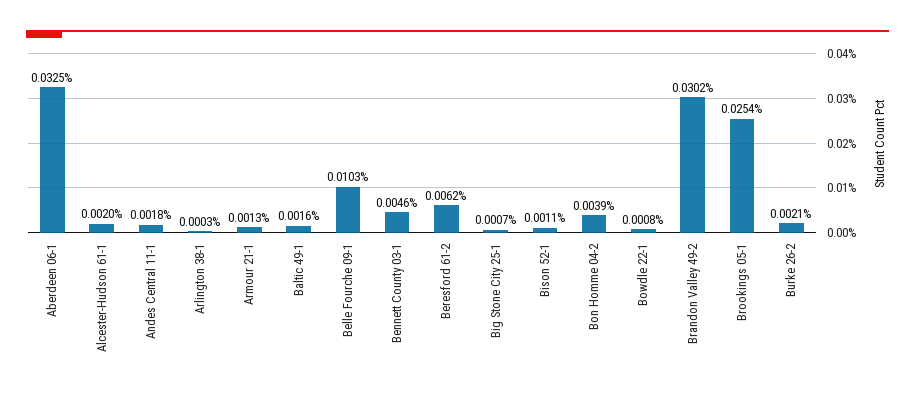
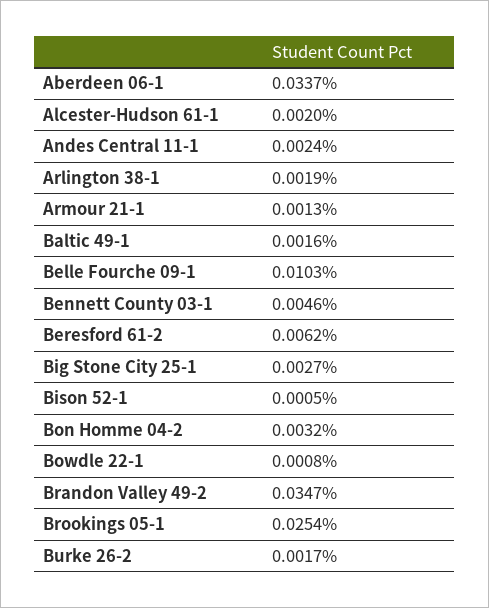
Aberdeen 06-1: 0.0325 -> 0.0337
Andes Central 11-1: 0.0018 -> 0.0024
Arlington 38-1: 0.0003 -> 0.0019
Big Stone City 25-1: 0.0007 -> 0.0027
Bison 52-1: 0.0011 -> 0.0005
Bon Homme 04-2: 0.0039 -> 0.0032
Brandon Valley 49-2: 0.0302 -> 0.0347
Burke 26-2: 0.0021 -> 0.0017

